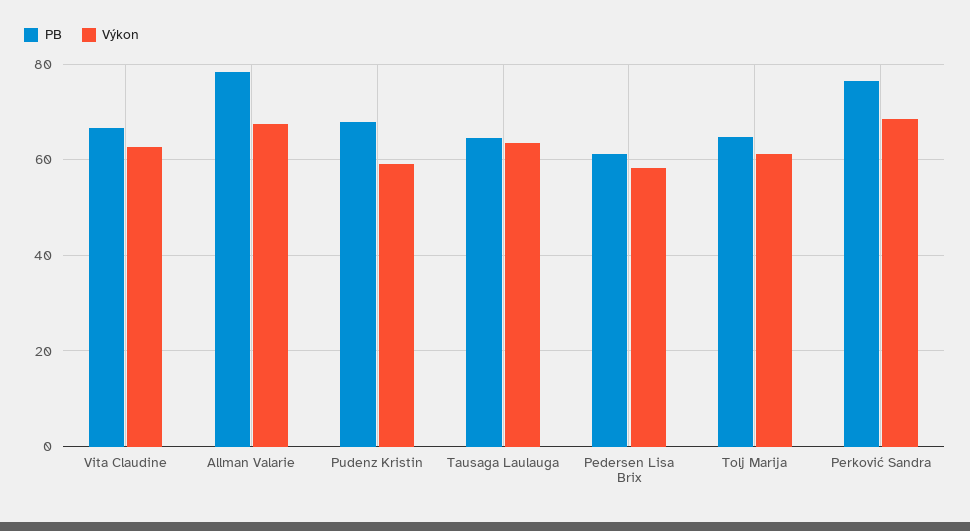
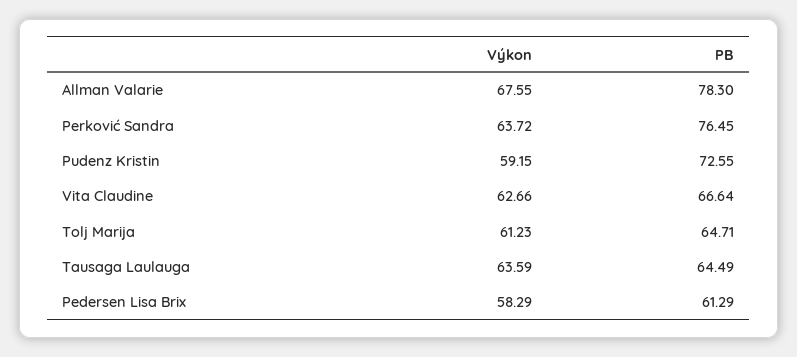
PB, Pudenz Kristin: 68 -> 72.55
Výkon, Perković Sandra: 68 -> 63.72

